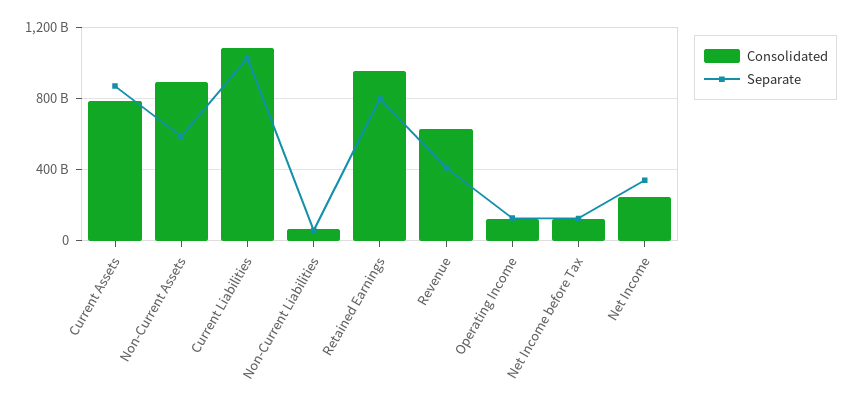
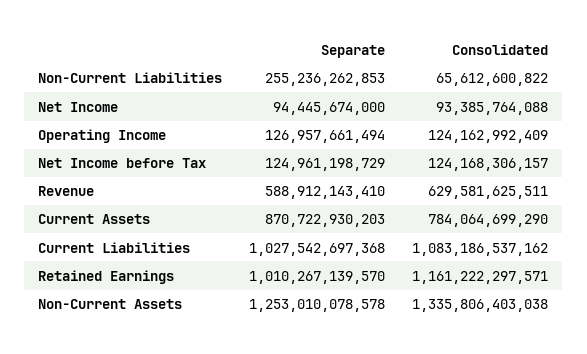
Consolidated, Non-Current Assets: 900000000000 -> 1335806403038
Separate, Non-Current Assets: 600000000000 -> 1253010078578
Separate, Non-Current Liabilities: 50000000000 -> 255236262853
Consolidated, Retained Earnings: 950000000000 -> 1161222297571
Separate, Retained Earnings: 800000000000 -> 1010267139570
Separate, Revenue: 400000000000 -> 588912143410
Consolidated, Net Income: 250000000000 -> 93385764088
Separate, Net Income: 350000000000 -> 94445674000

